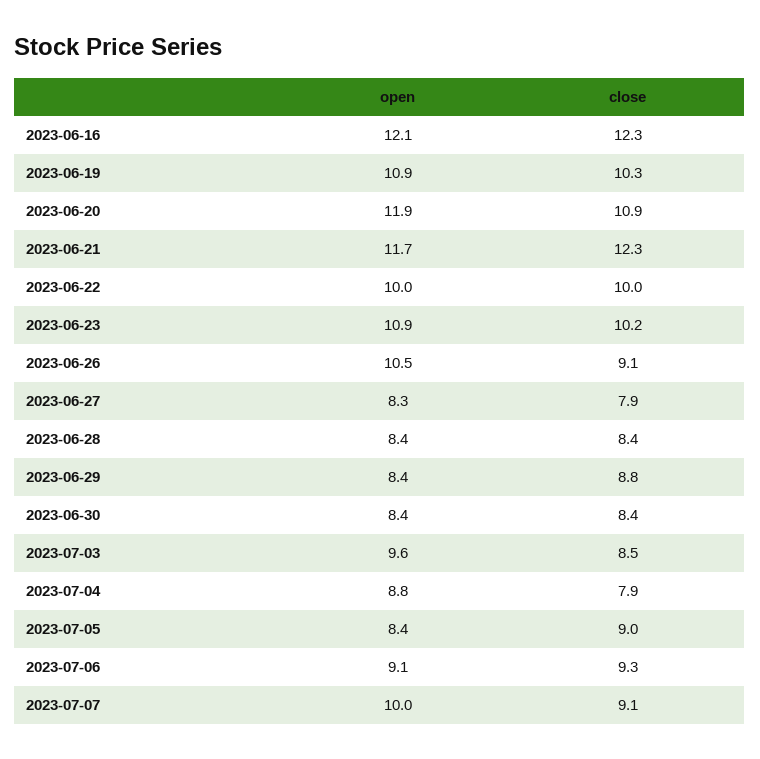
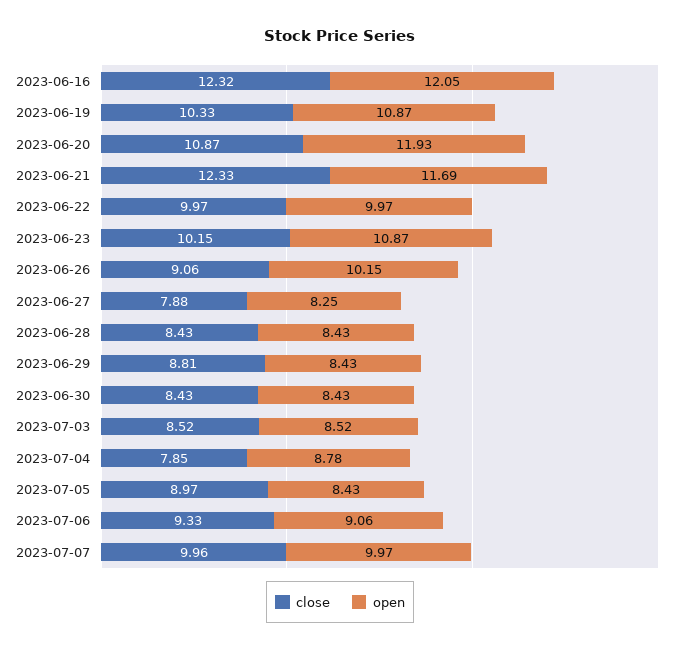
open, 2023-06-26: 10.5 -> 10.15
open, 2023-07-03: 9.6 -> 8.52
close, 2023-07-07: 9.1 -> 9.96

